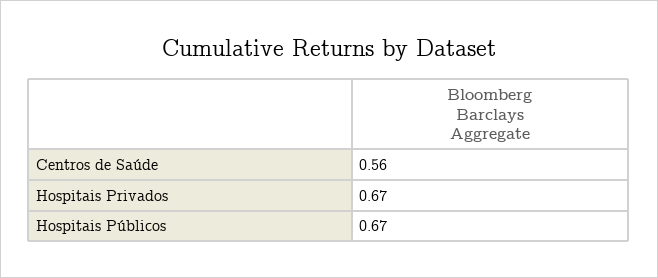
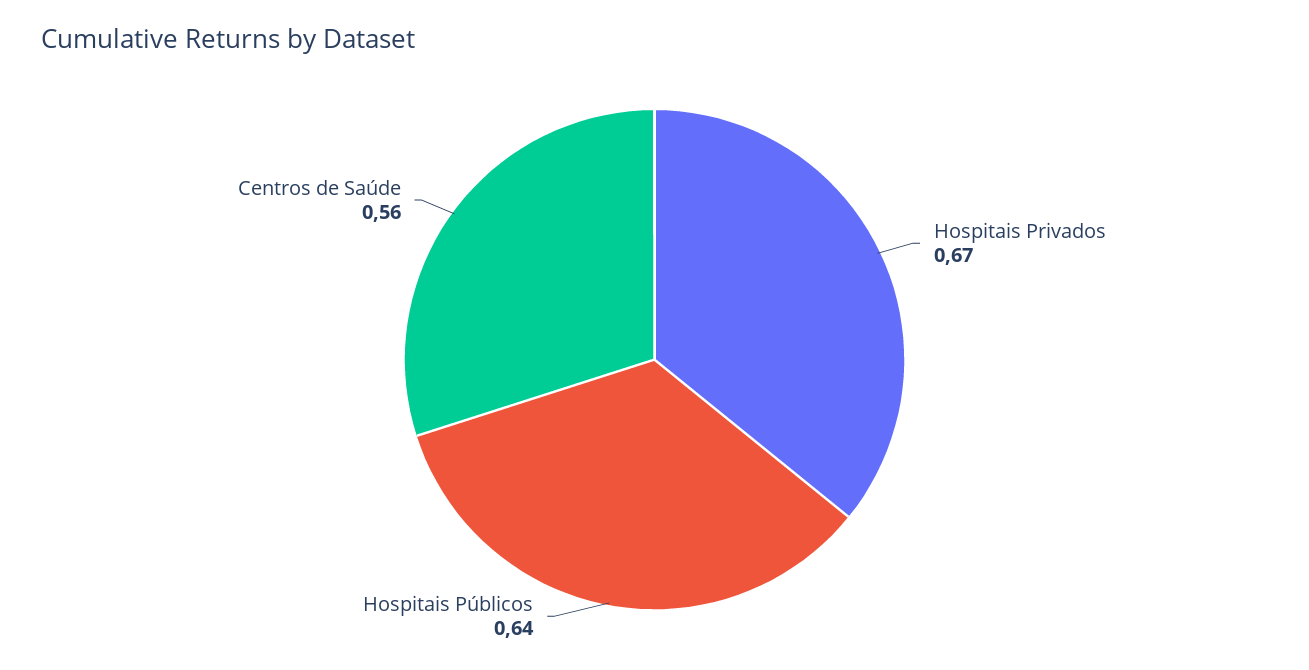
Hospitais Públicos: 0.67 -> 0.64

